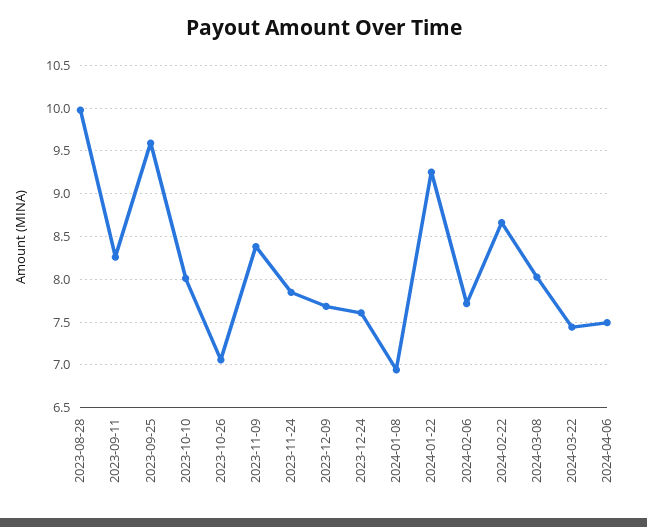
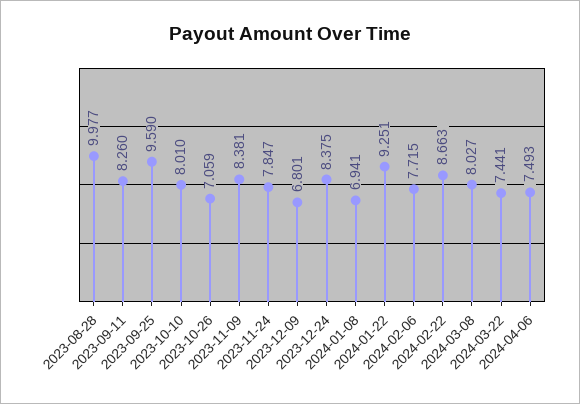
2023-12-09: 7.7 -> 6.801
2023-12-24: 7.6 -> 8.375

